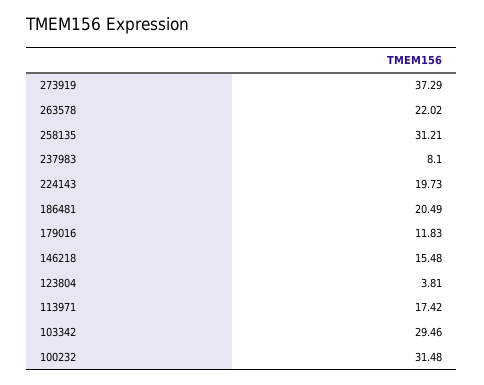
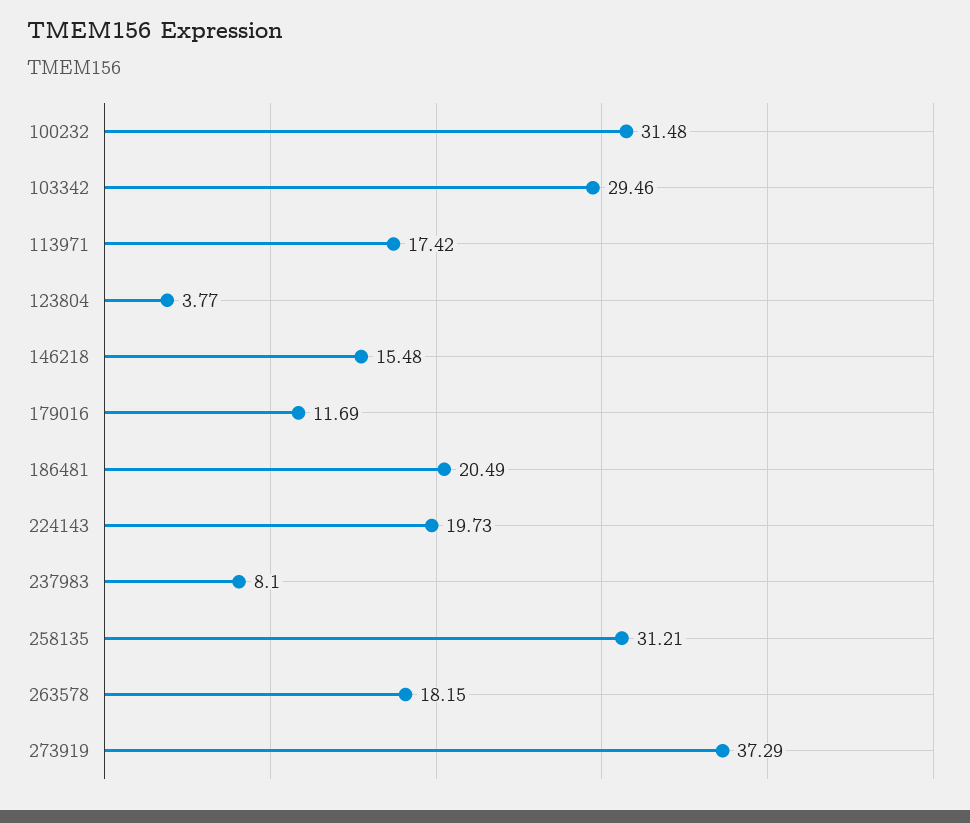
263578: 22.02 -> 18.15
179016: 11.83 -> 11.69
123804: 3.81 -> 3.77

